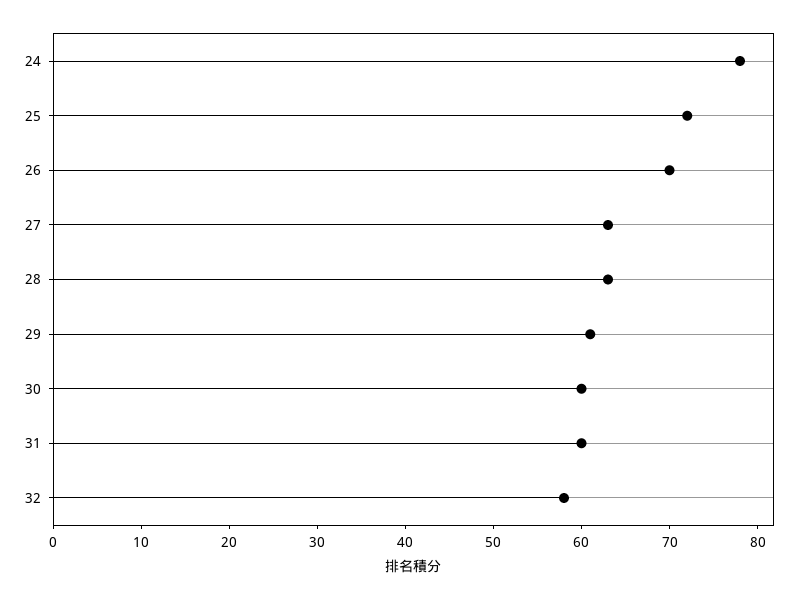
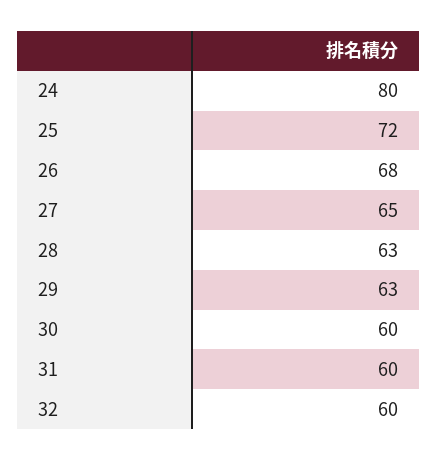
24: 78 -> 80
26: 70 -> 68
27: 63 -> 65
29: 61 -> 63
32: 58 -> 60

